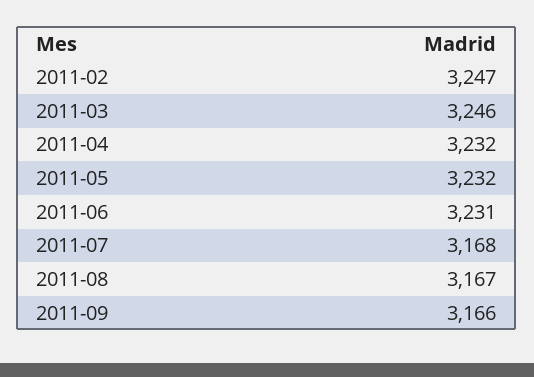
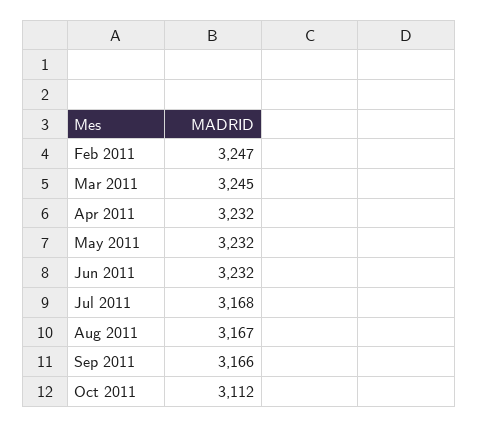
2011-03: 3246 -> 3245
2011-06: 3231 -> 3232
Oct 2011: none -> 3112

